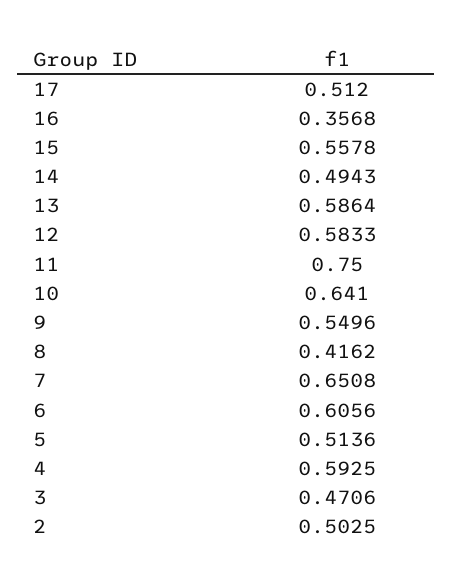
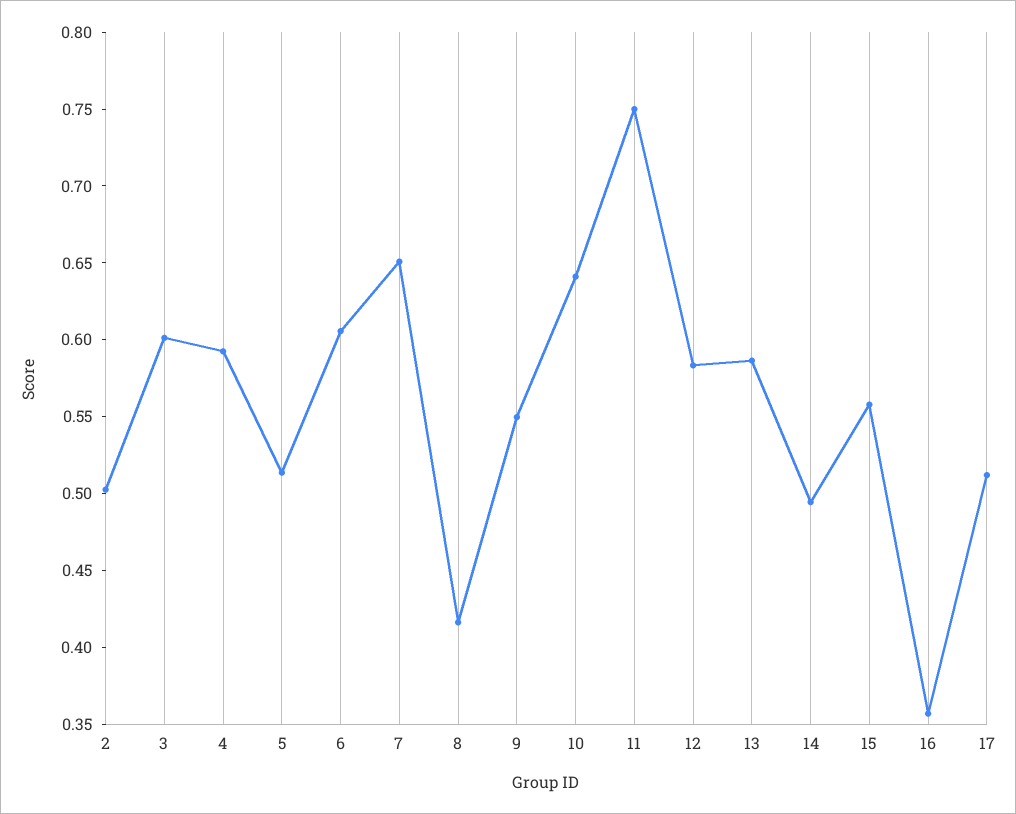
3: 0.4706 -> 0.6

